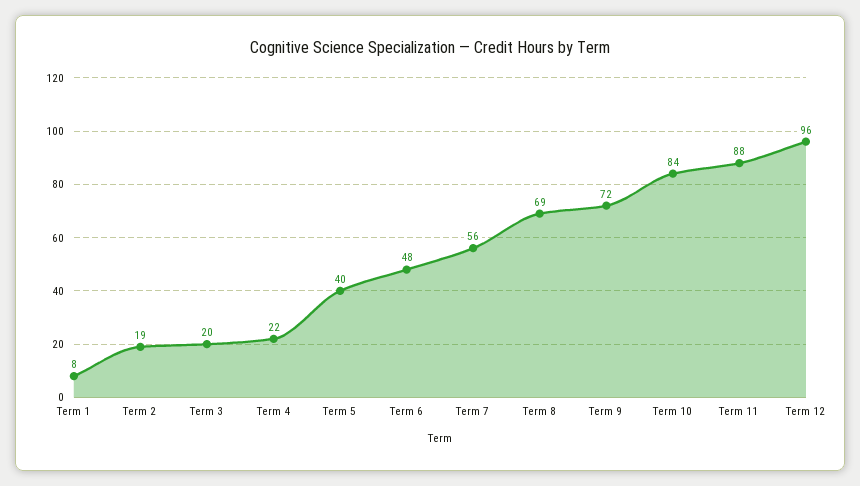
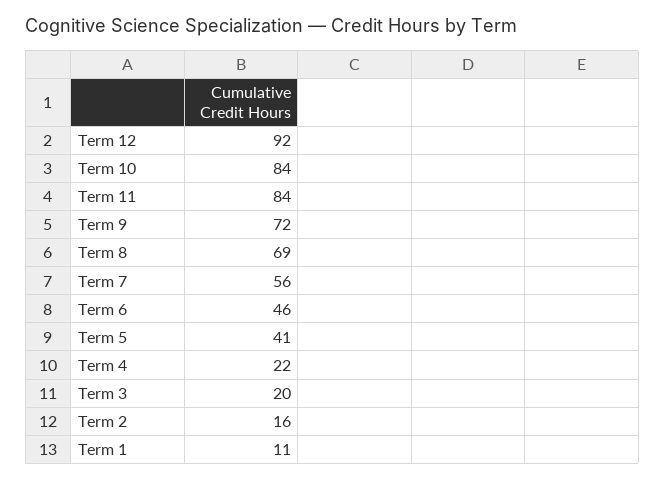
Term 1: 8 -> 11
Term 2: 19 -> 16
Term 5: 40 -> 41
Term 6: 48 -> 46
Term 11: 88 -> 84
Term 12: 96 -> 92

